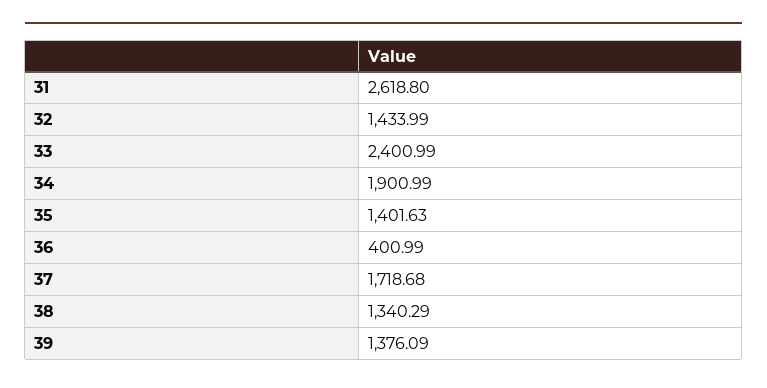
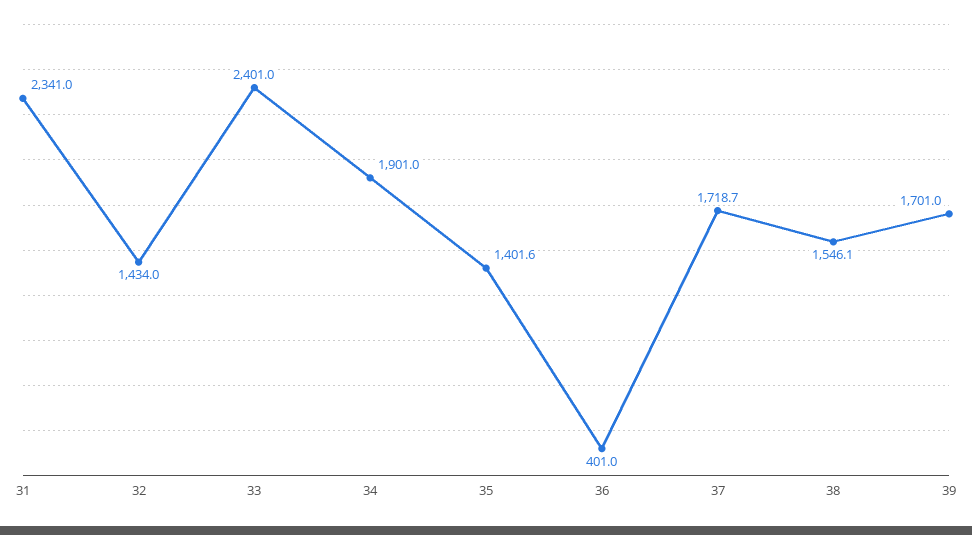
31: 2618.8 -> 2341
38: 1340.29 -> 1546.1
39: 1376.09 -> 1701

